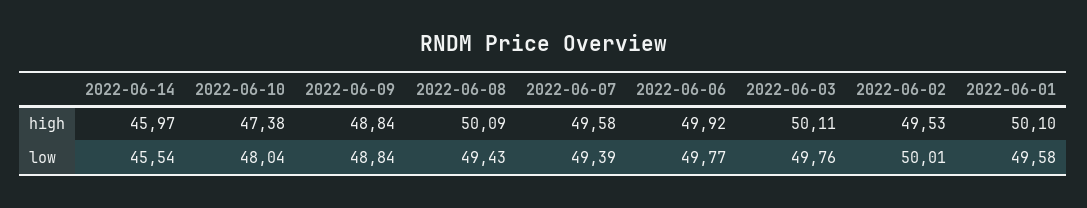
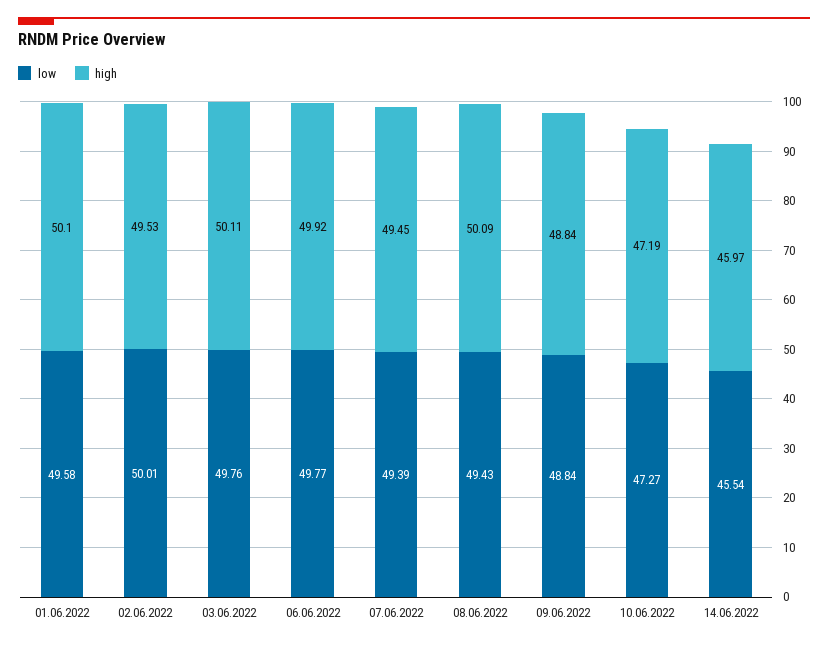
high, 2022-06-10: 47.38 -> 47.19
high, 2022-06-07: 49.58 -> 49.45
low, 2022-06-10: 48.04 -> 47.27

